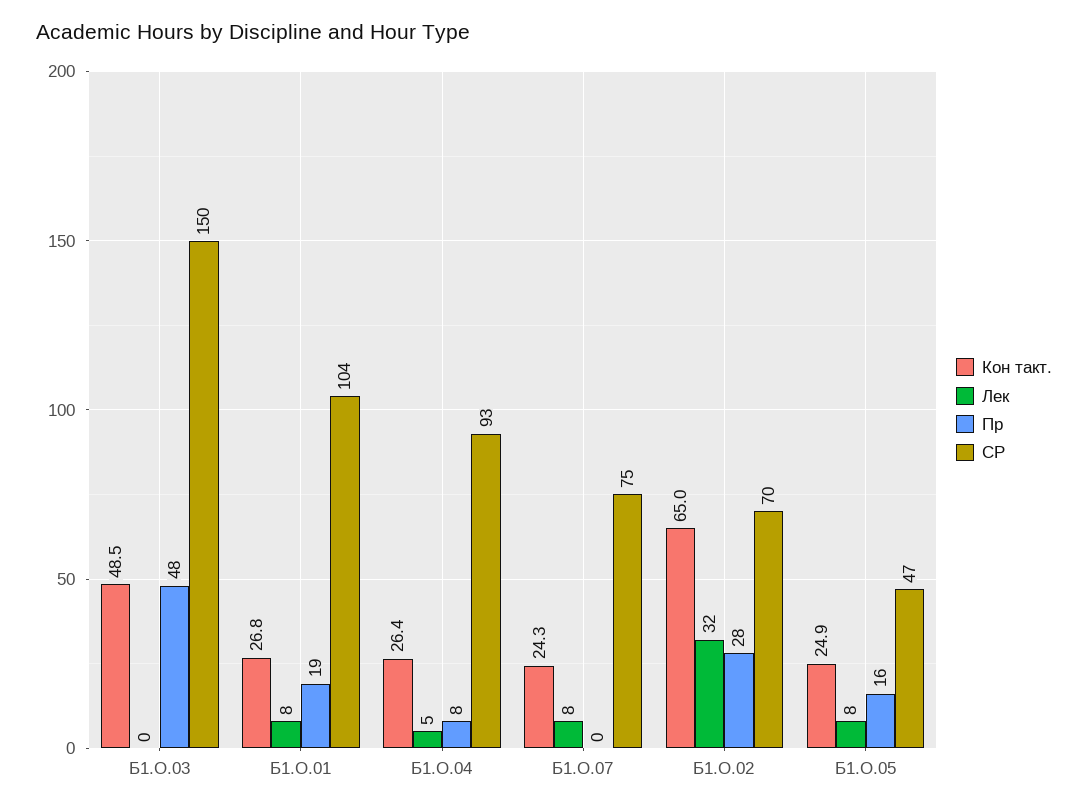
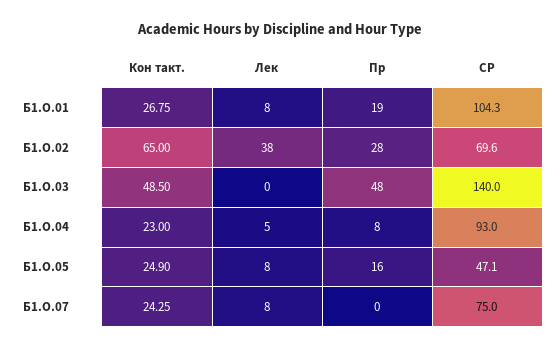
СР, Б1.О.03: 150 -> 140
Кон такт., Б1.О.04: 26.4 -> 23
Лек, Б1.О.02: 32 -> 38

